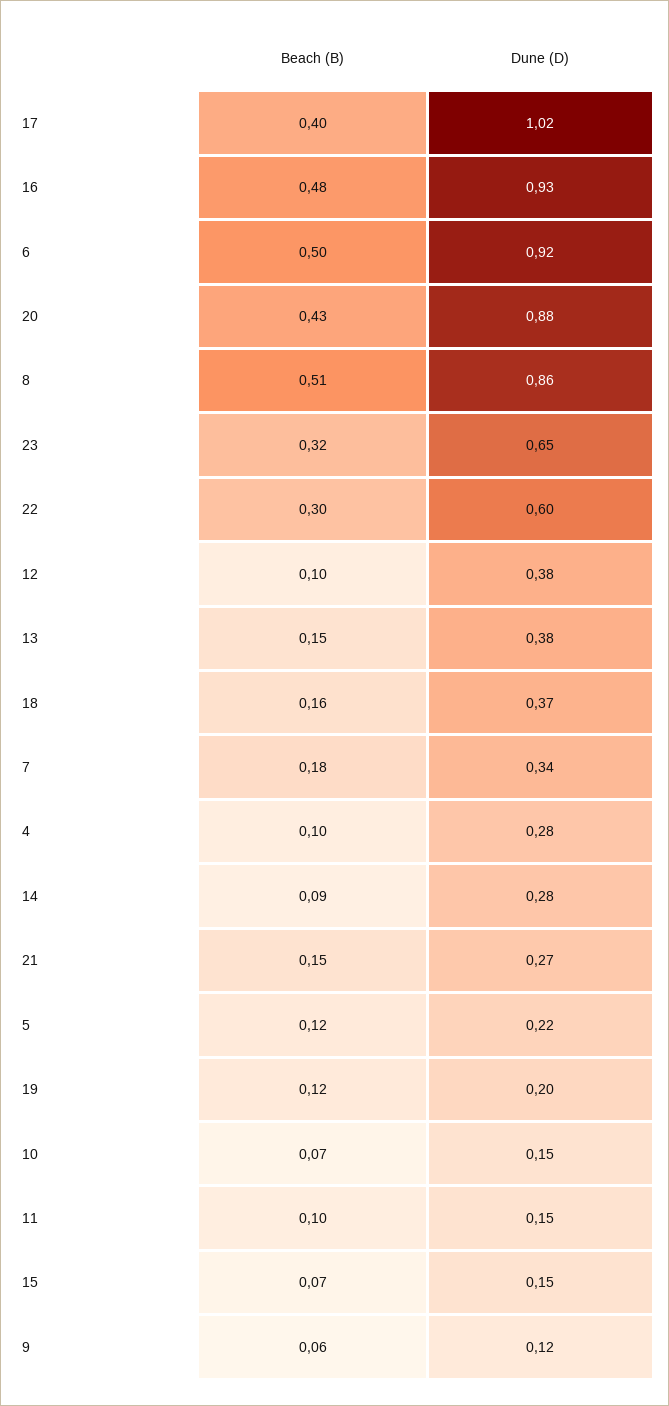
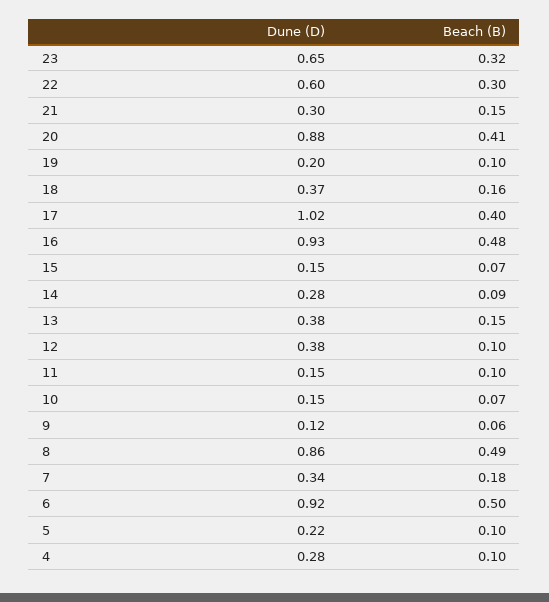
Beach (B), 20: 0.43 -> 0.41
Beach (B), 8: 0.51 -> 0.49
Dune (D), 21: 0.27 -> 0.3
Beach (B), 5: 0.12 -> 0.1
Beach (B), 19: 0.12 -> 0.1

